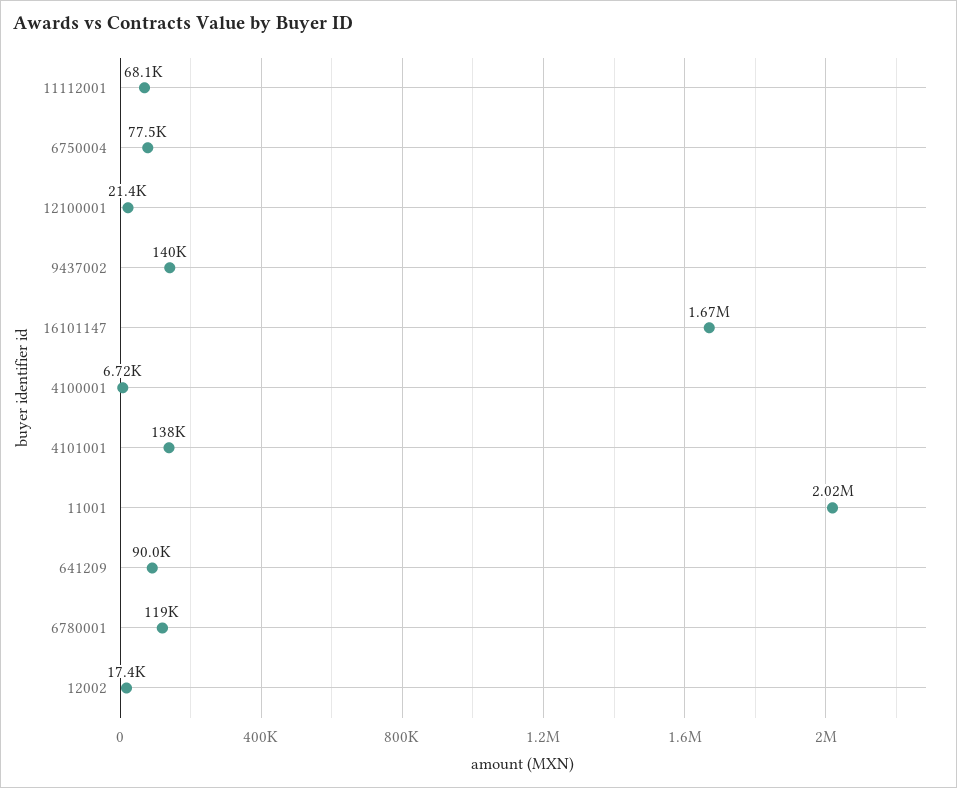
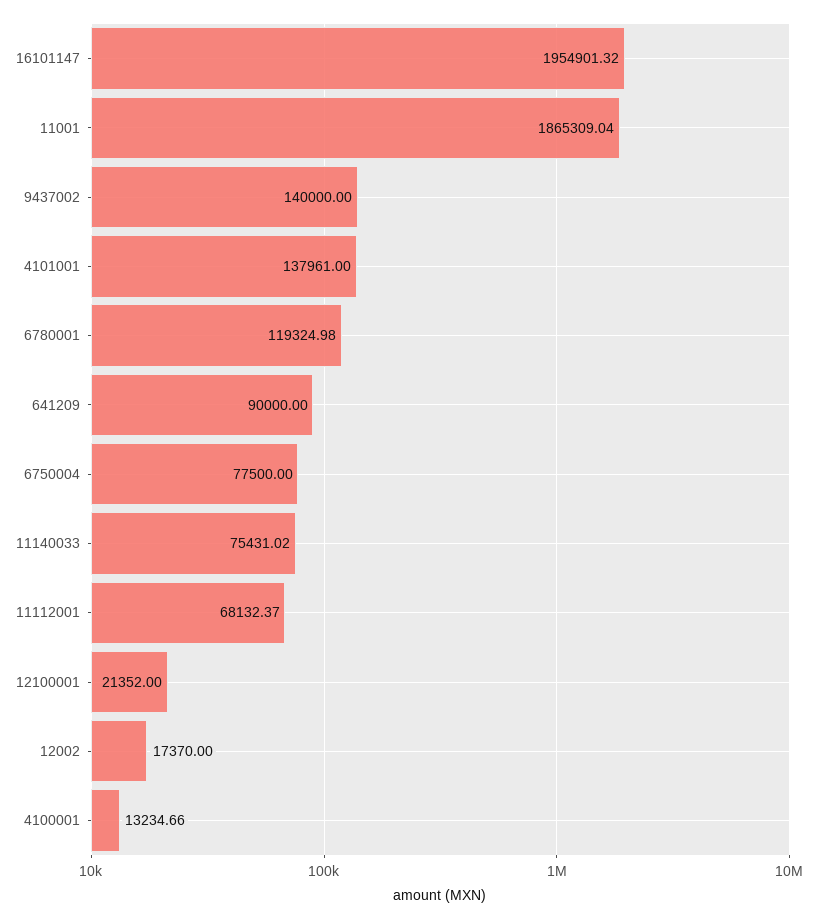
16101147: 1670000 -> 1954901.32
4100001: 6720 -> 13234.66
11001: 2020000 -> 1865309.04
11140033: none -> 75431.02

